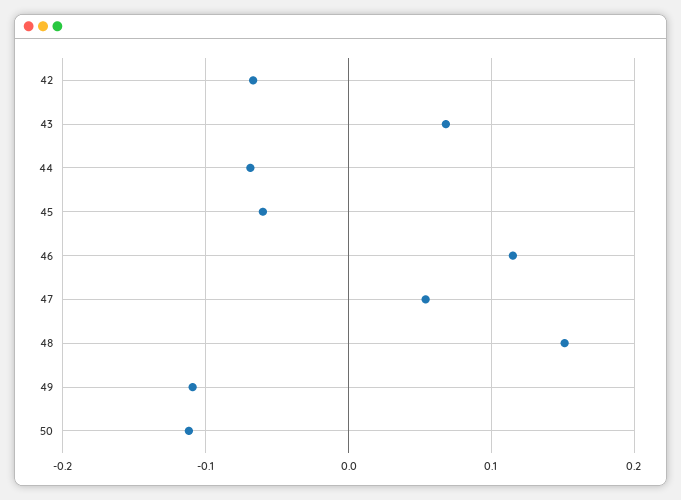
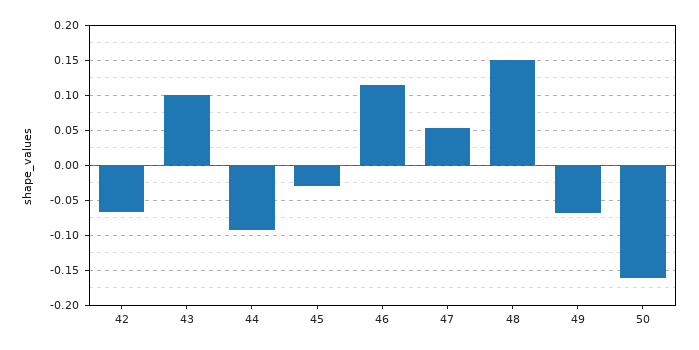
43: 0.07 -> 0.1
44: -0.07 -> -0.09
45: -0.06 -> -0.03
49: -0.11 -> -0.07
50: -0.11 -> -0.16

